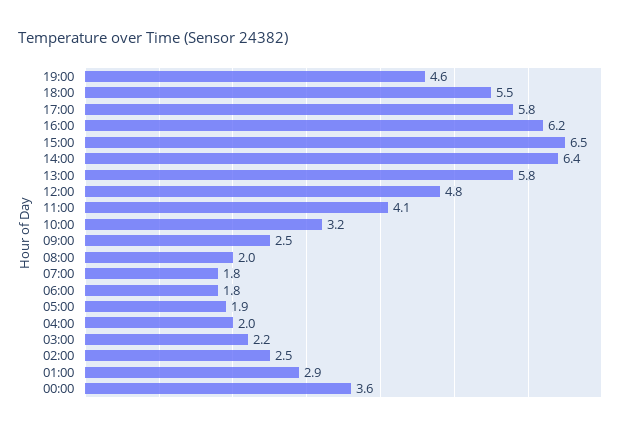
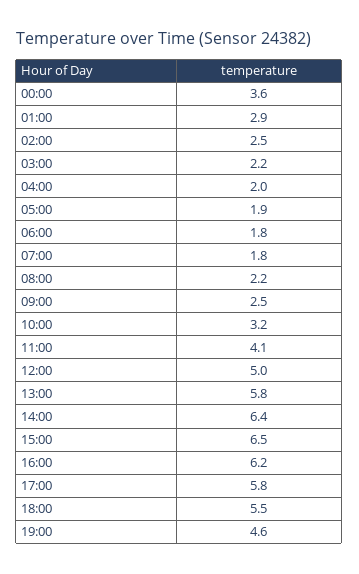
12:00: 4.8 -> 5
08:00: 2 -> 2.2

